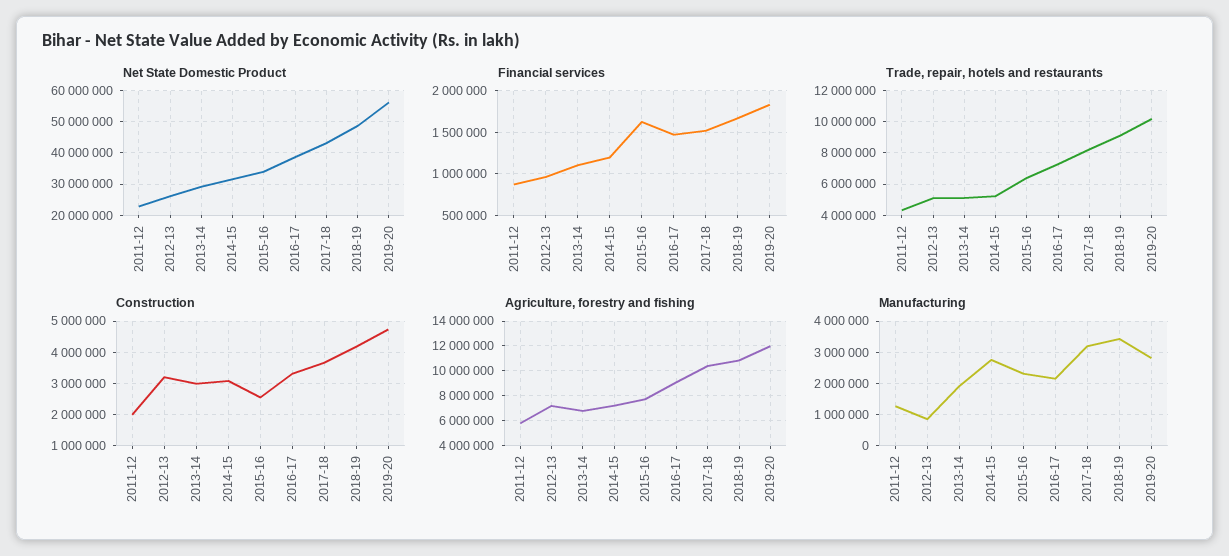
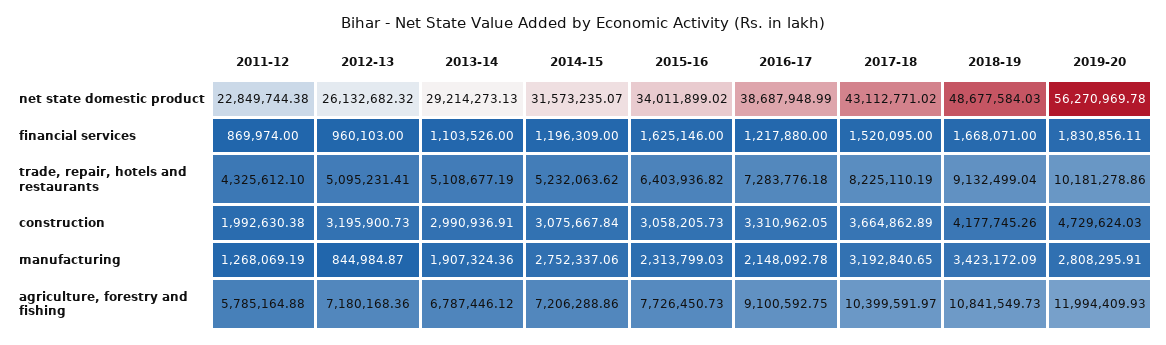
Financial services, 2016-17: 1500000 -> 1217880
Construction, 2015-16: 2600000 -> 3058205.73

